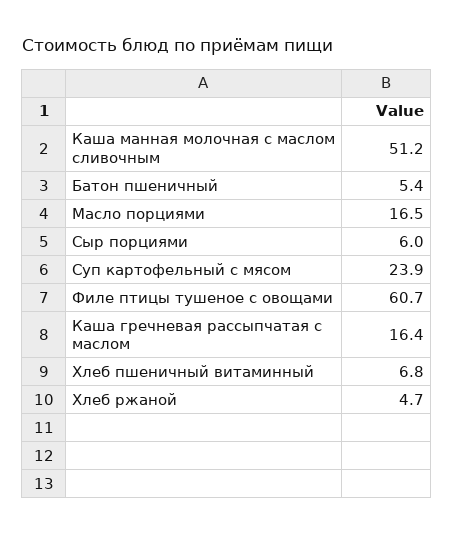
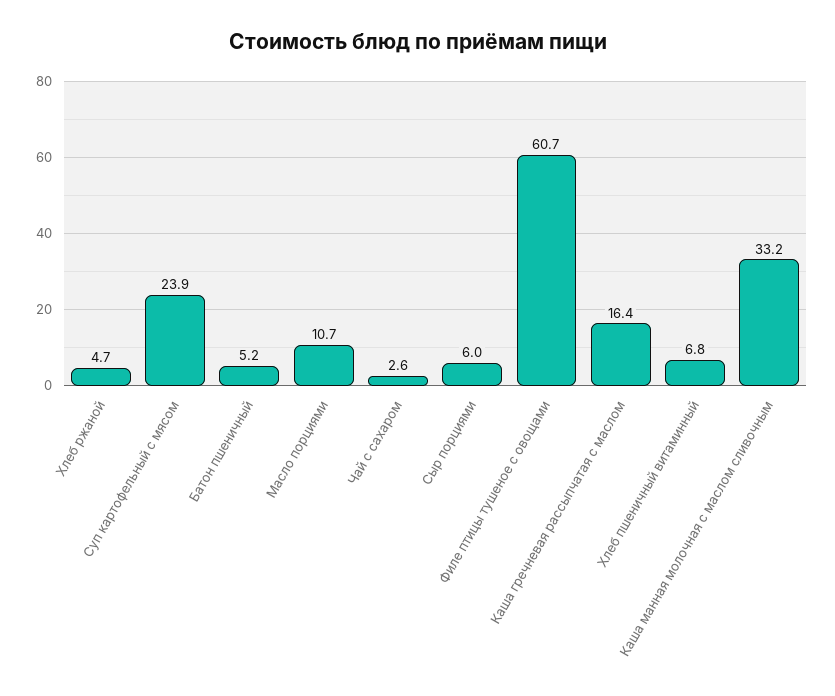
Каша манная молочная с маслом сливочным: 51.2 -> 33.2
Батон пшеничный: 5.4 -> 5.2
Масло порциями: 16.5 -> 10.7
Чай с сахаром: none -> 2.6

